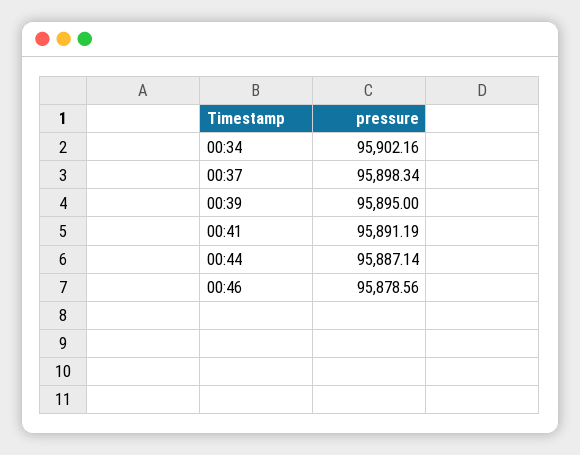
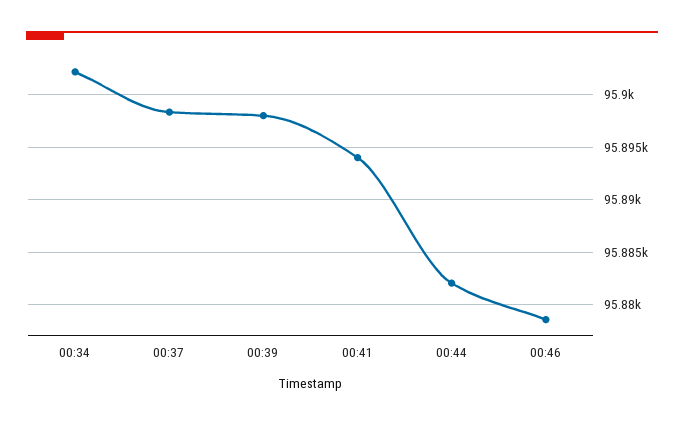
00:39: 95895 -> 95898
00:41: 95891.19 -> 95894
00:44: 95887.14 -> 95882

